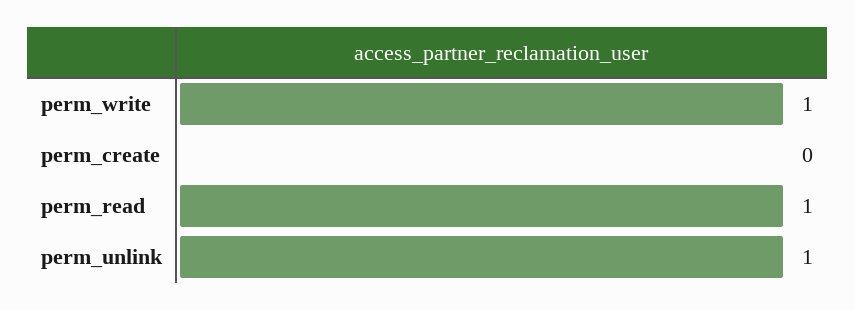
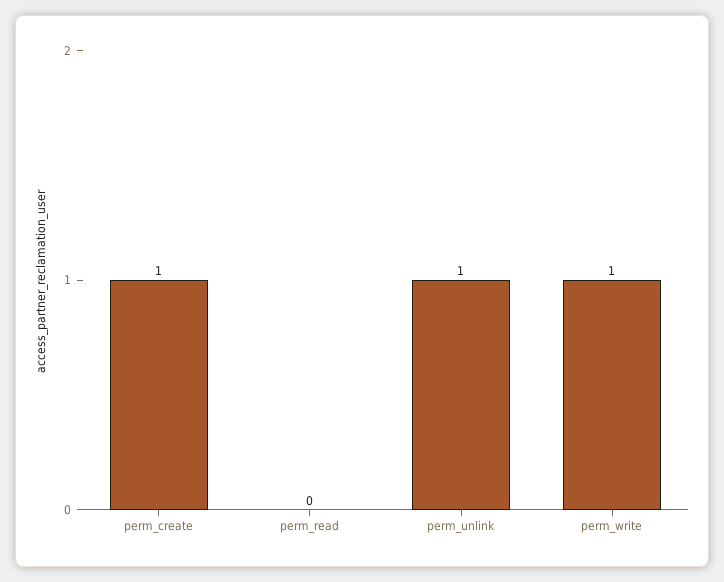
perm_create: 0 -> 1
perm_read: 1 -> 0

